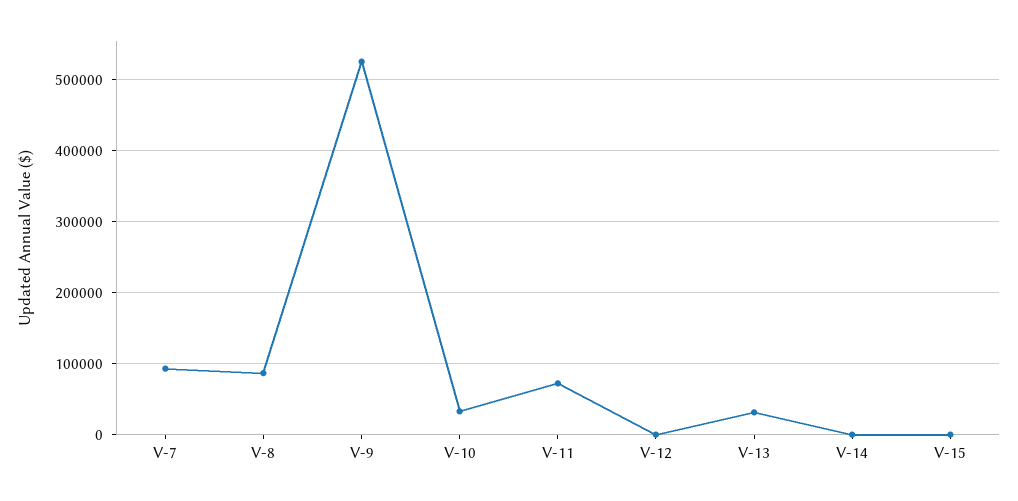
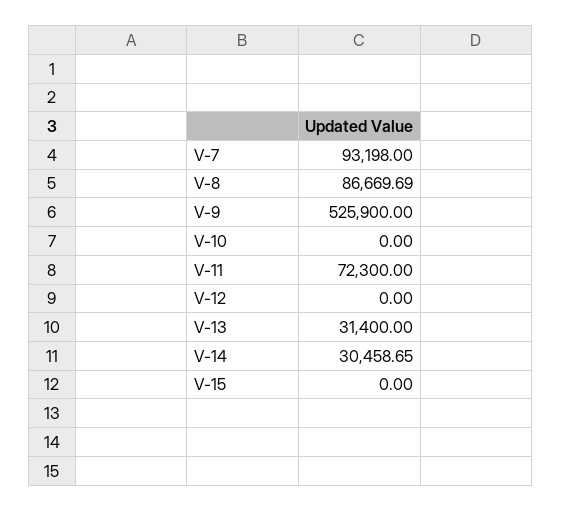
V-10: 30000 -> 0
V-14: 0 -> 30458.65

